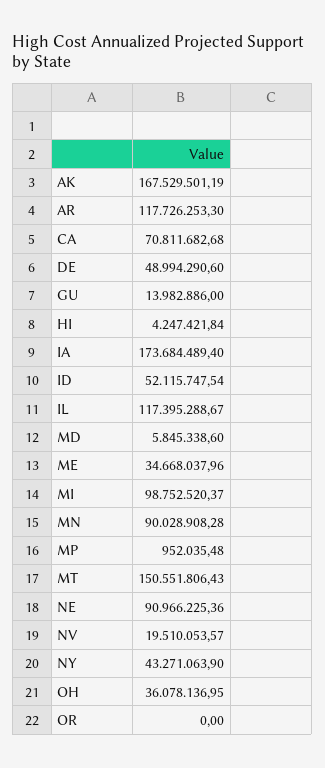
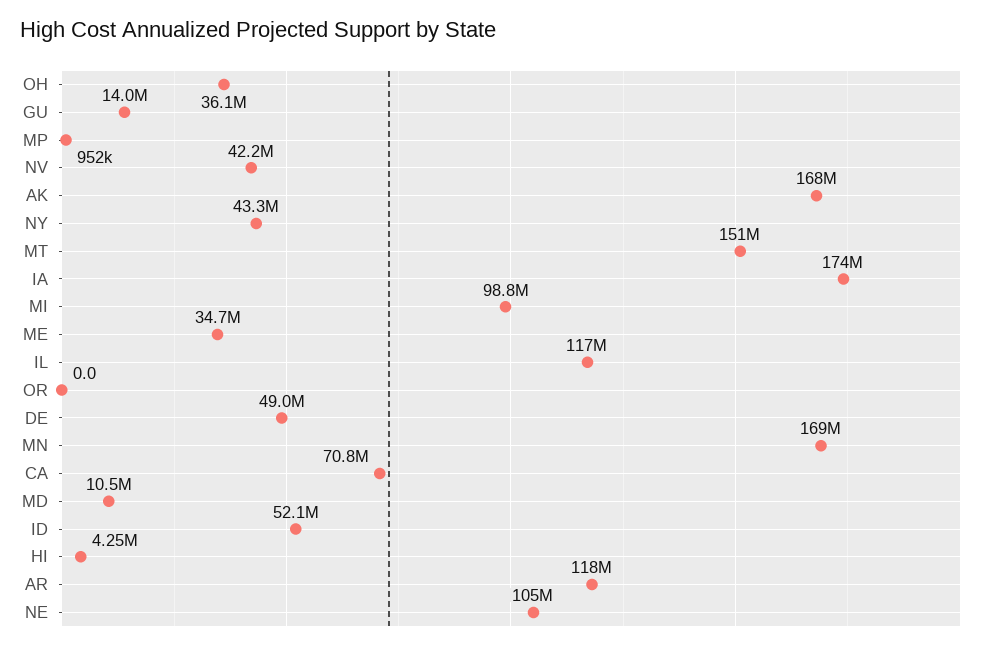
MD: 5845338.6 -> 10500000
MN: 90028908.28 -> 169000000
NE: 90966225.36 -> 105000000
NV: 19510053.57 -> 42200000

